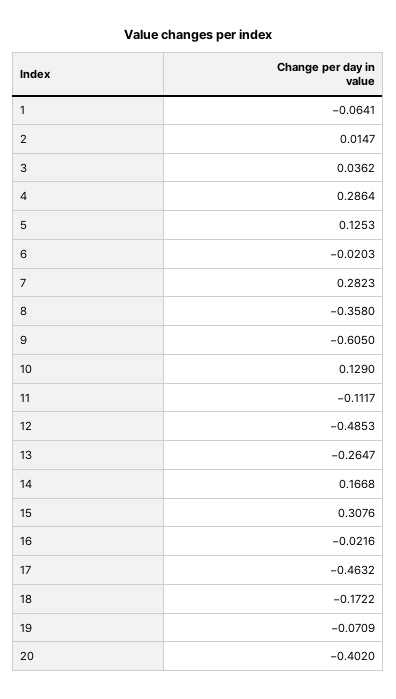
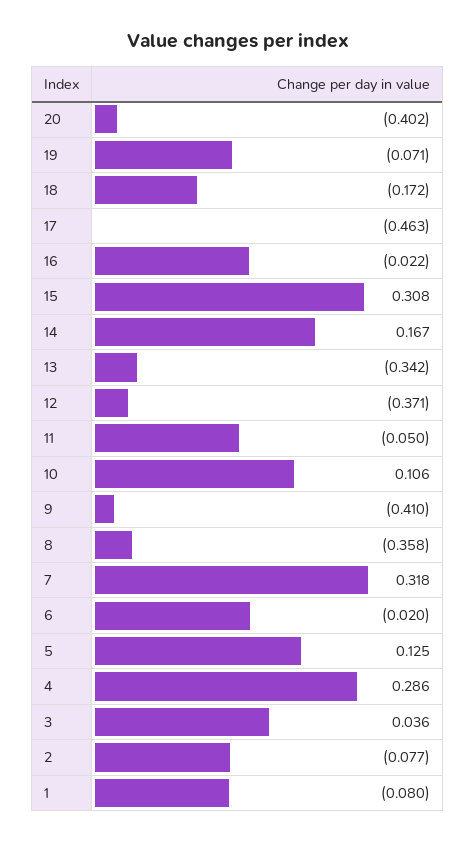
1: -0.0641 -> -0.08
2: 0.0147 -> -0.077
7: 0.2823 -> 0.318
9: -0.605 -> -0.41
10: 0.129 -> 0.106
11: -0.1117 -> -0.05
12: -0.4853 -> -0.371
13: -0.2647 -> -0.342

